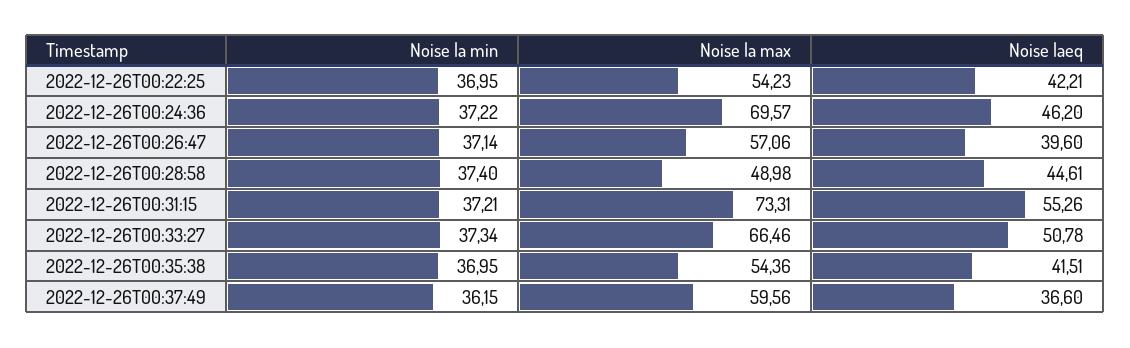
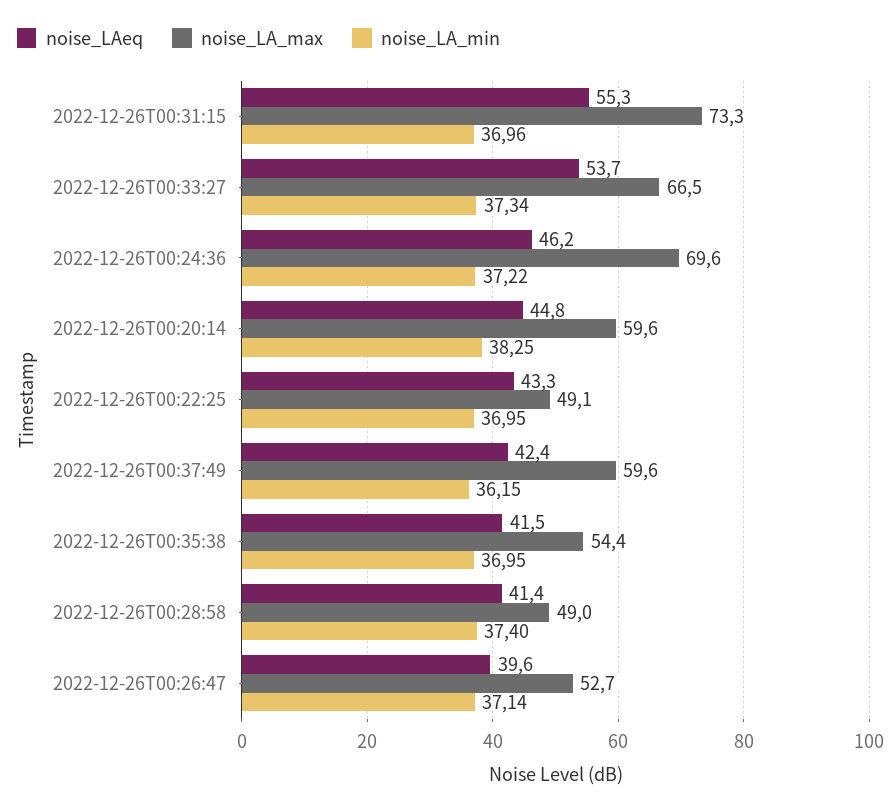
Noise la max, 2022-12-26T00:22:25: 54.23 -> 49.1
Noise laeq, 2022-12-26T00:22:25: 42.21 -> 43.3
Noise la max, 2022-12-26T00:26:47: 57.06 -> 52.7
Noise laeq, 2022-12-26T00:28:58: 44.61 -> 41.4
Noise la min, 2022-12-26T00:31:15: 37.21 -> 36.96
Noise laeq, 2022-12-26T00:33:27: 50.78 -> 53.7
Noise laeq, 2022-12-26T00:37:49: 36.6 -> 42.4
Noise laeq, 2022-12-26T00:20:14: none -> 44.8
Noise la max, 2022-12-26T00:20:14: none -> 59.6
Noise la min, 2022-12-26T00:20:14: none -> 38.25

